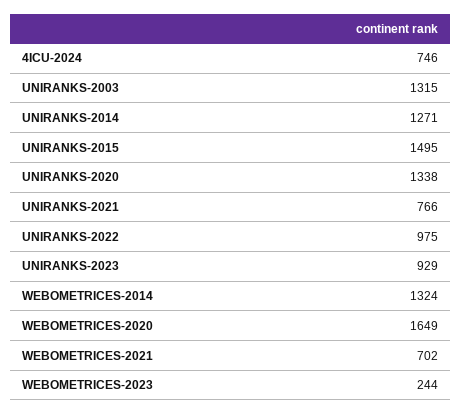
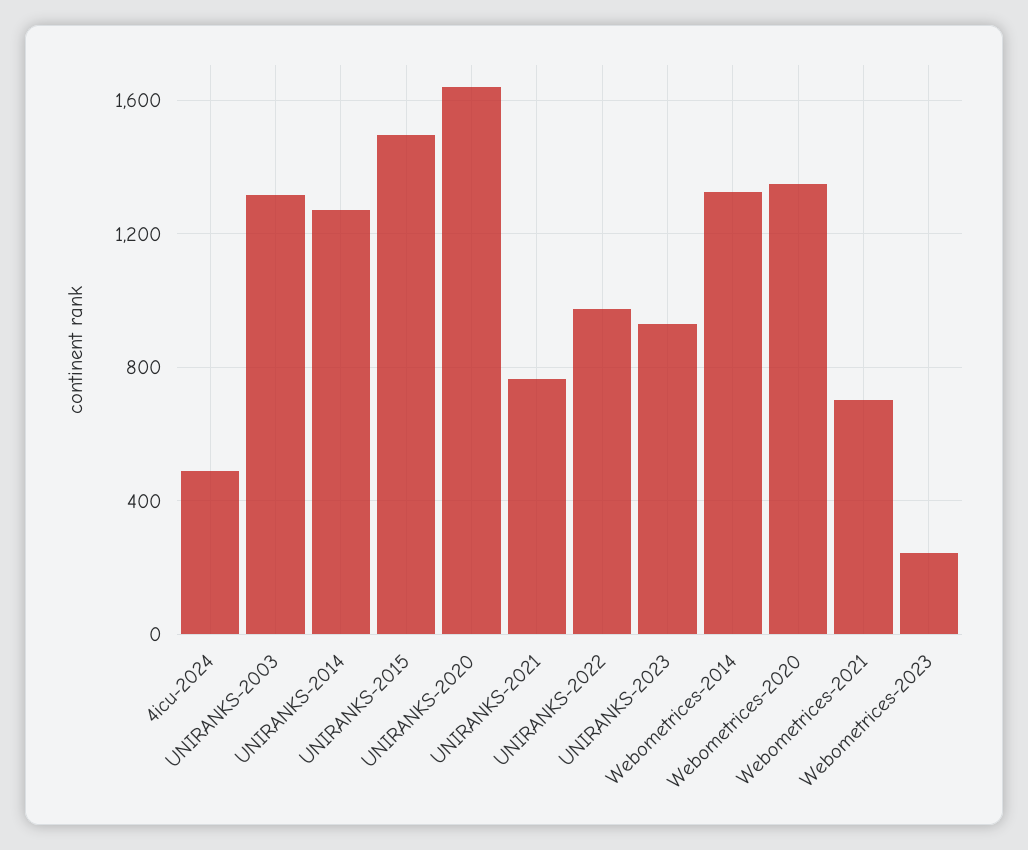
4ICU-2024: 746 -> 500
UNIRANKS-2020: 1338 -> 1650
WEBOMETRICES-2020: 1649 -> 1350

